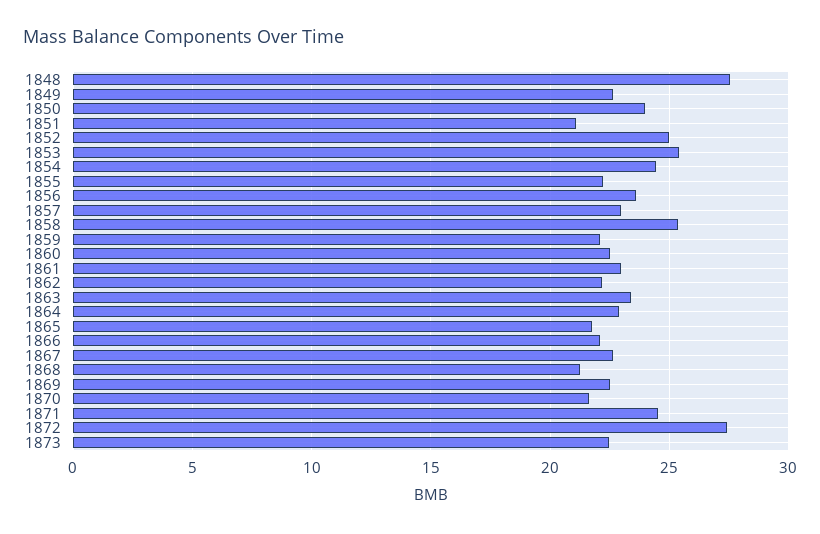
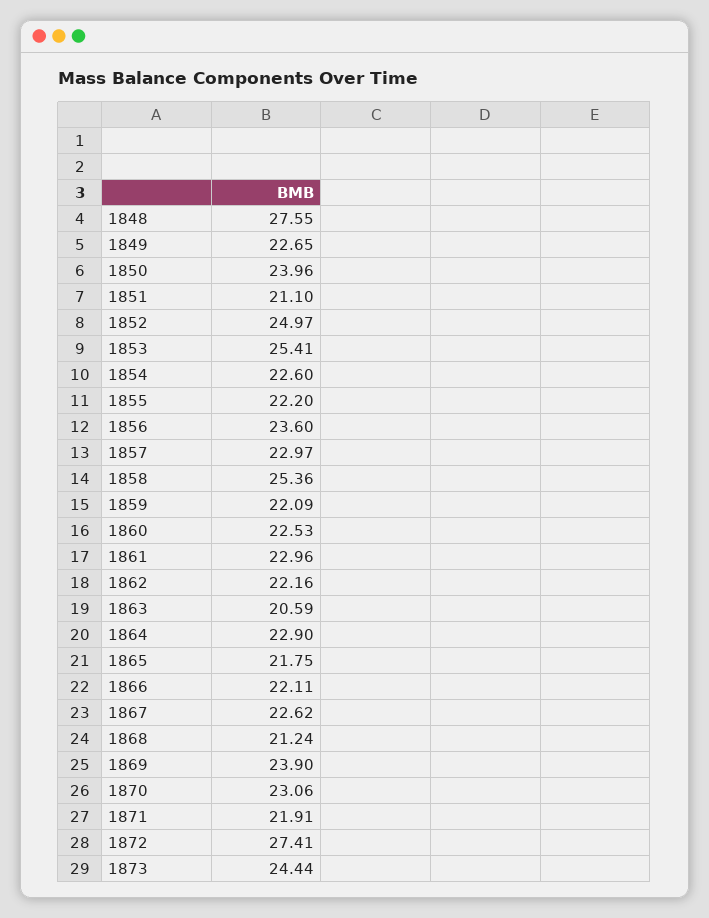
1854: 24.5 -> 22.6
1863: 23.5 -> 20.59
1869: 22.5 -> 23.9
1870: 21.5 -> 23.06
1871: 24.5 -> 21.91
1873: 22.5 -> 24.44

